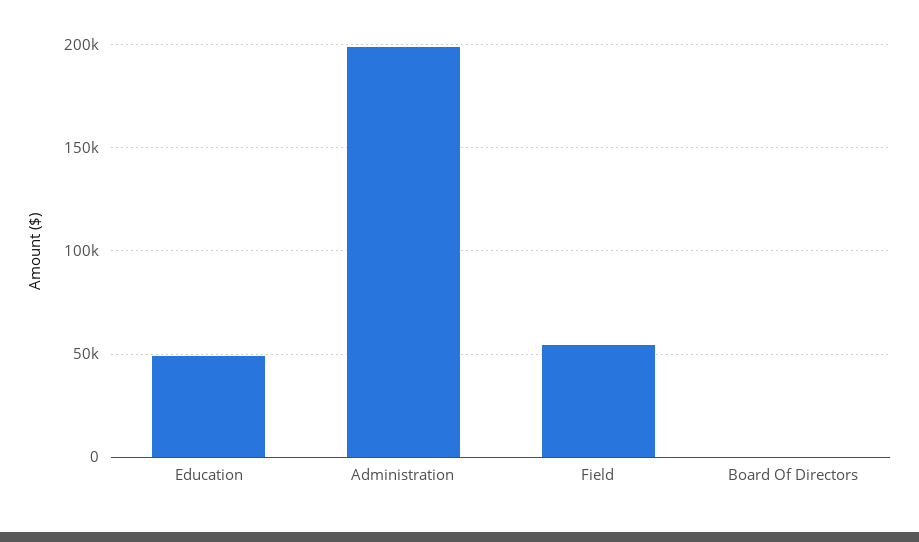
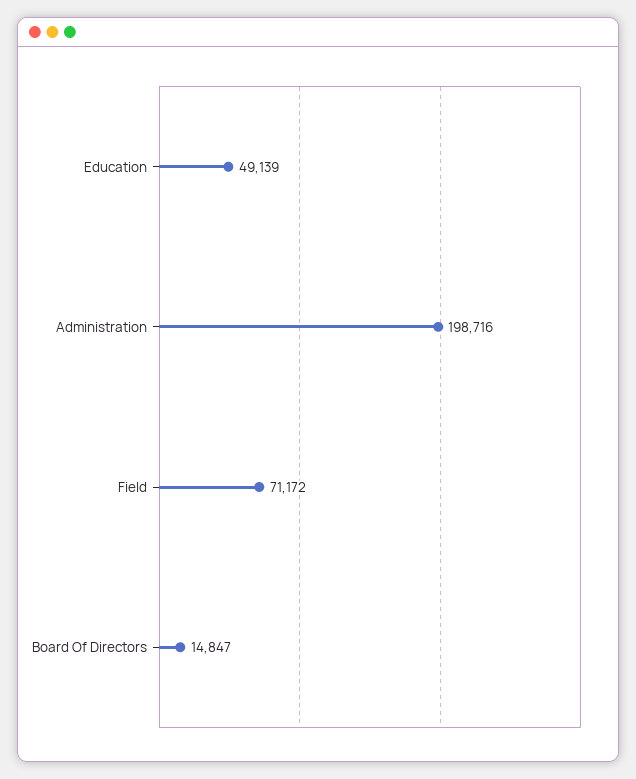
Field: 55000 -> 71172
Board Of Directors: 0 -> 14847

